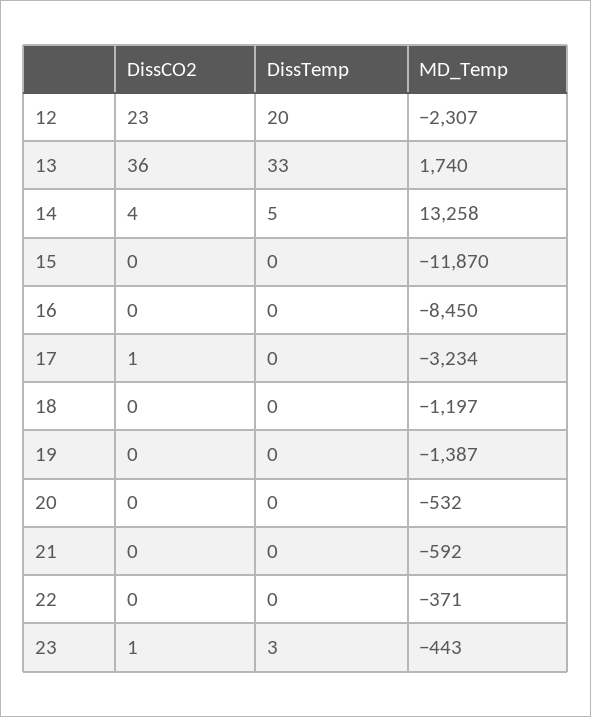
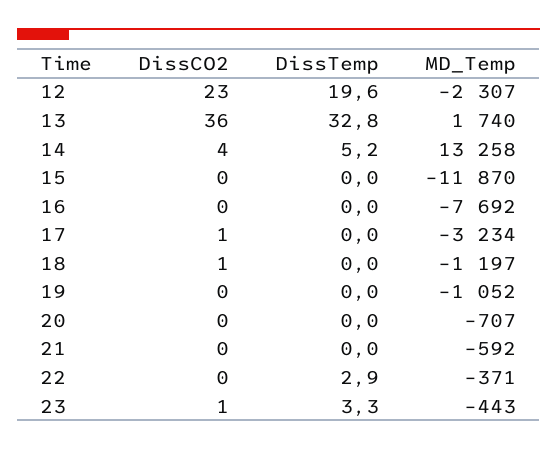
MD_Temp, 16: -8450 -> -7692
DissCO2, 18: 0 -> 1
MD_Temp, 19: -1387 -> -1052
MD_Temp, 20: -532 -> -707
DissTemp, 22: 0 -> 2.9

